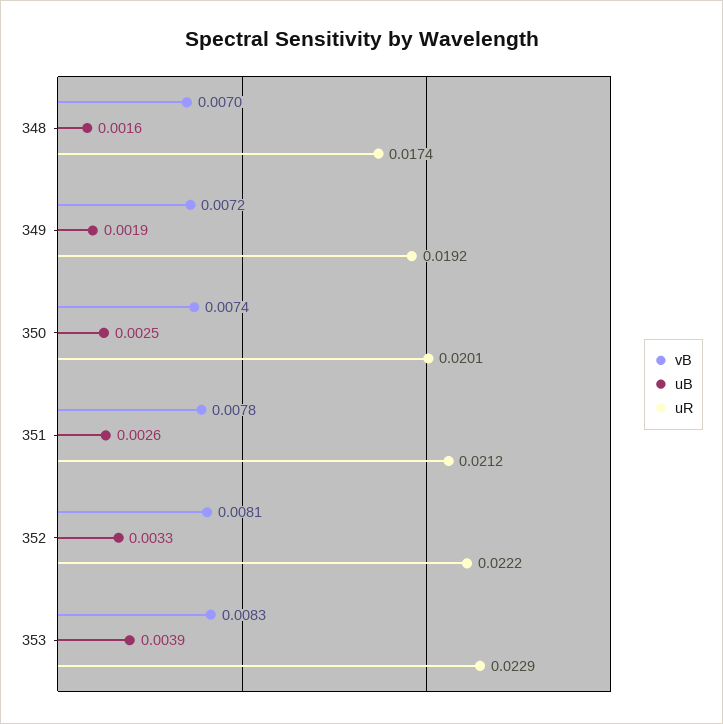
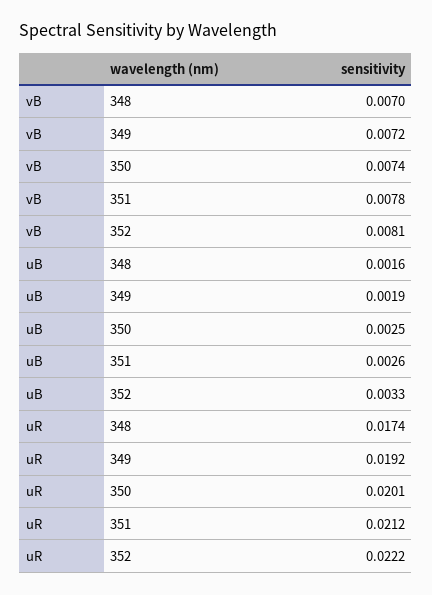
vB, 353: 0.0083 -> none
uB, 353: 0.0039 -> none
uR, 353: 0.0229 -> none

